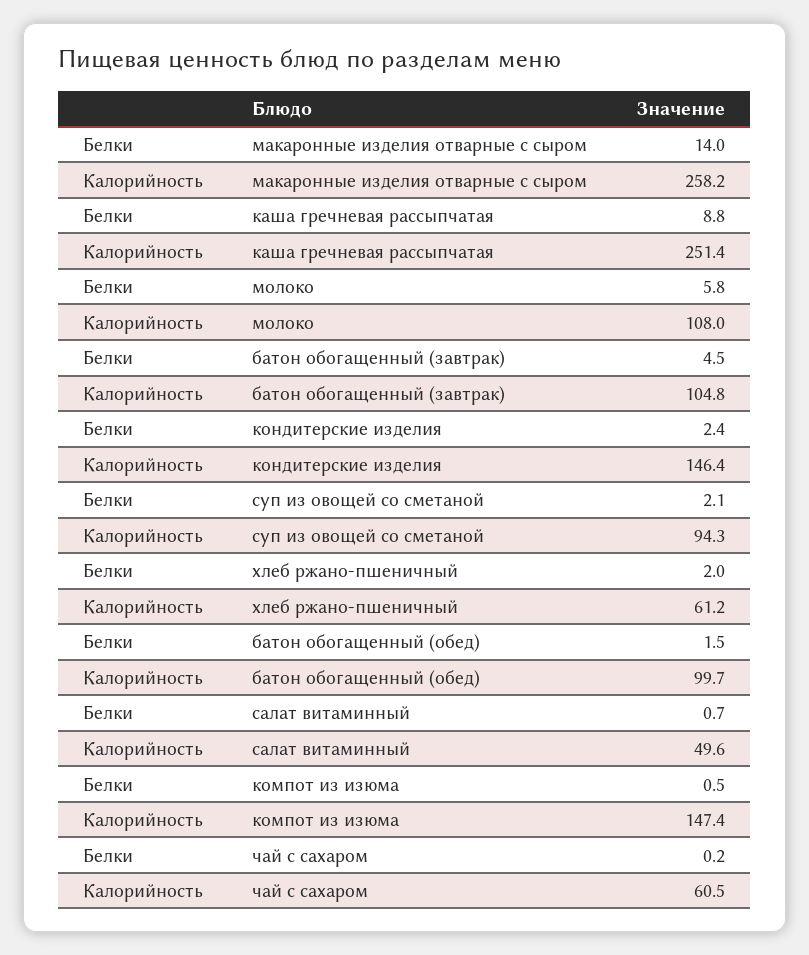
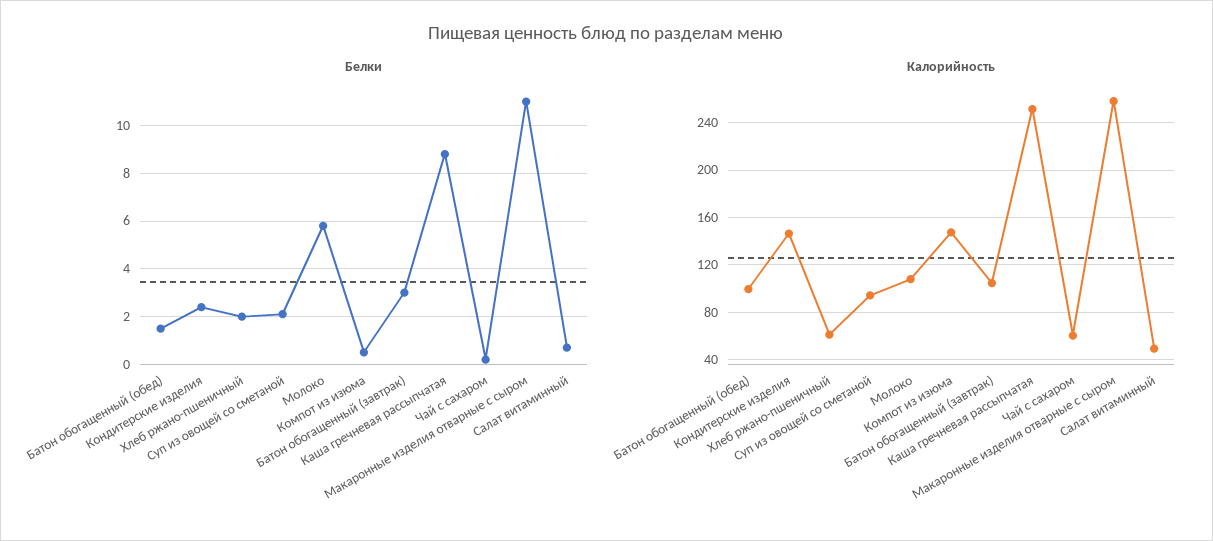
Белки, макаронные изделия отварные с сыром: 14 -> 11
Белки, батон обогащенный (завтрак): 4.5 -> 3

